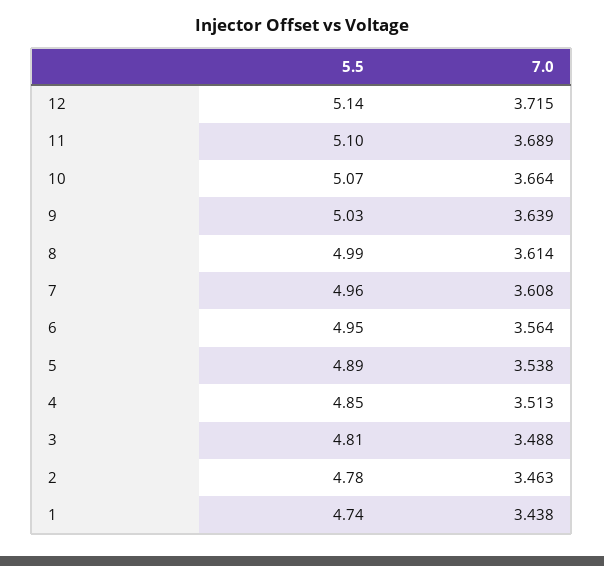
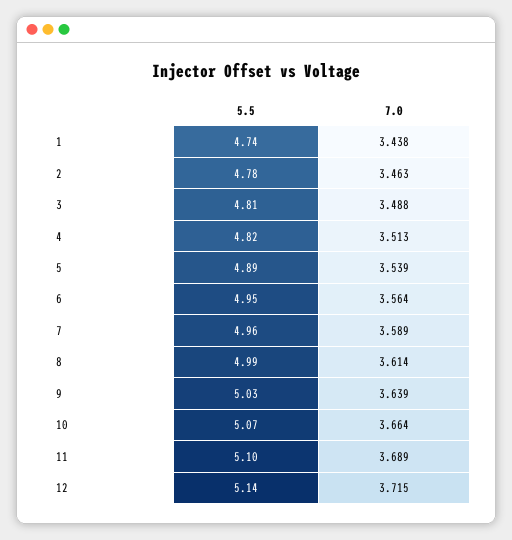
7.0, 7: 3.608 -> 3.589
7.0, 5: 3.538 -> 3.539
5.5, 4: 4.85 -> 4.82

